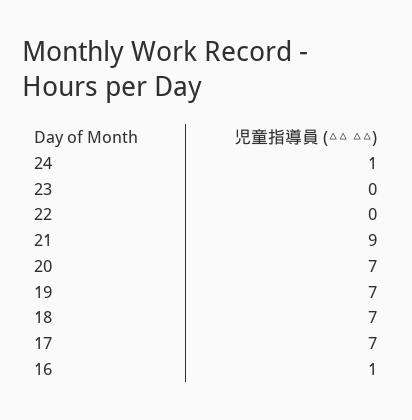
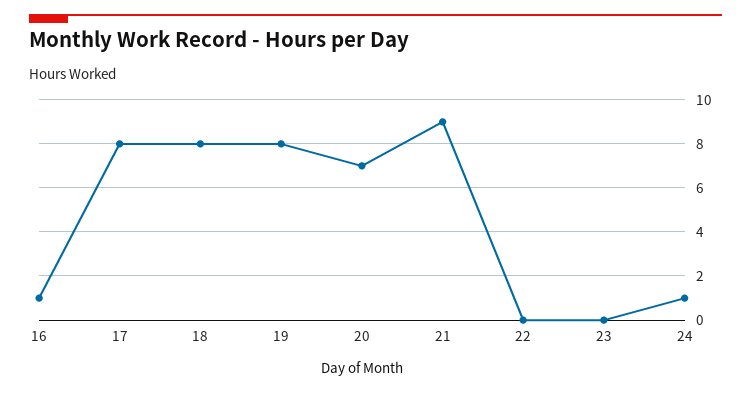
19: 7 -> 8
18: 7 -> 8
17: 7 -> 8

